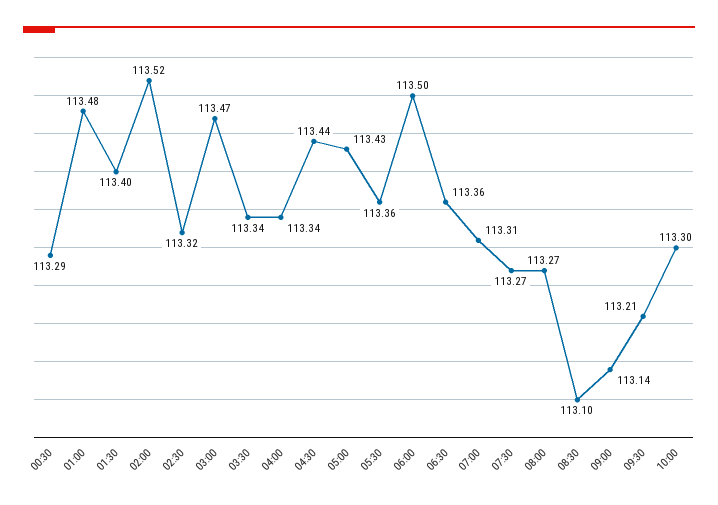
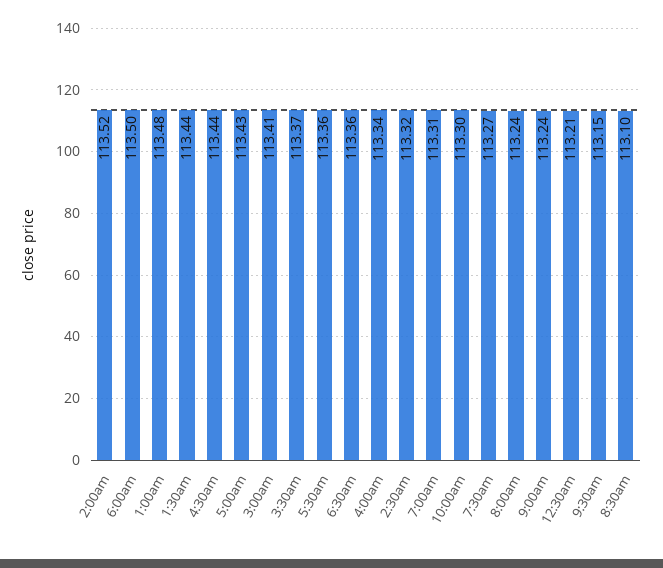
00:30: 113.29 -> 113.21
01:30: 113.4 -> 113.44
03:00: 113.47 -> 113.41
03:30: 113.34 -> 113.37
08:00: 113.27 -> 113.24
09:00: 113.14 -> 113.24
09:30: 113.21 -> 113.15

